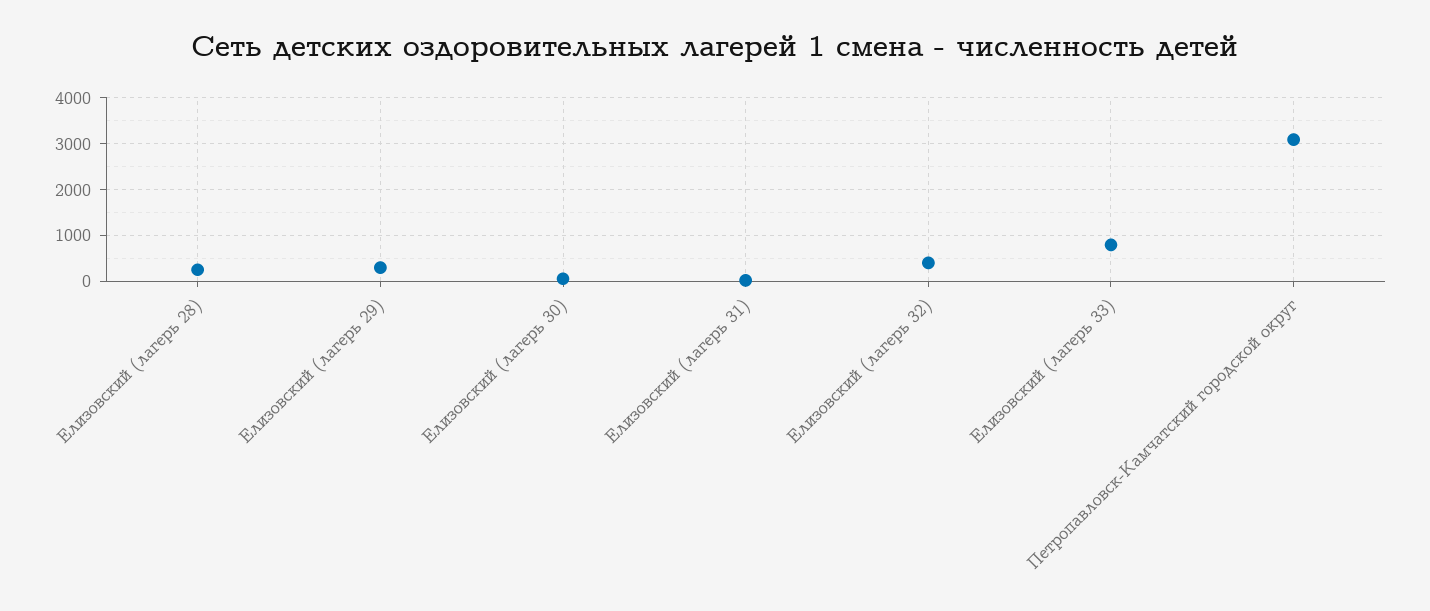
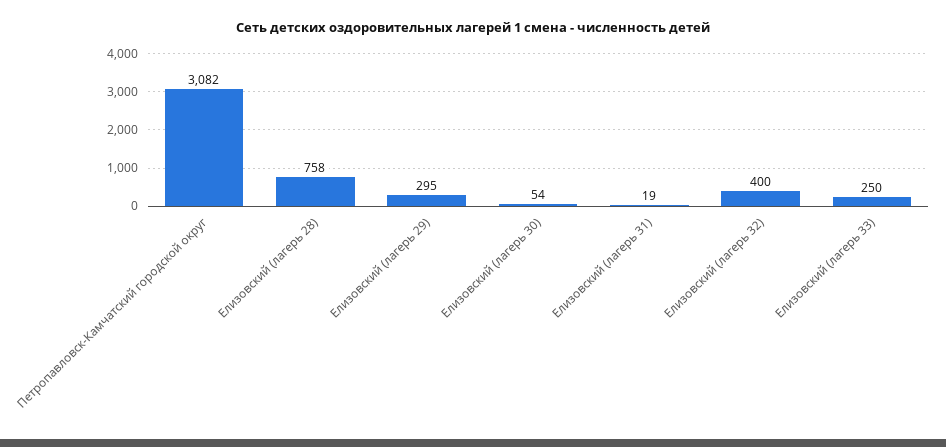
Елизовский (лагерь 28): 200 -> 758
Елизовский (лагерь 33): 800 -> 250

